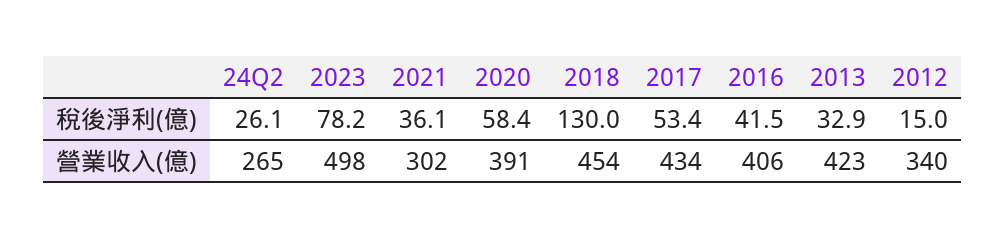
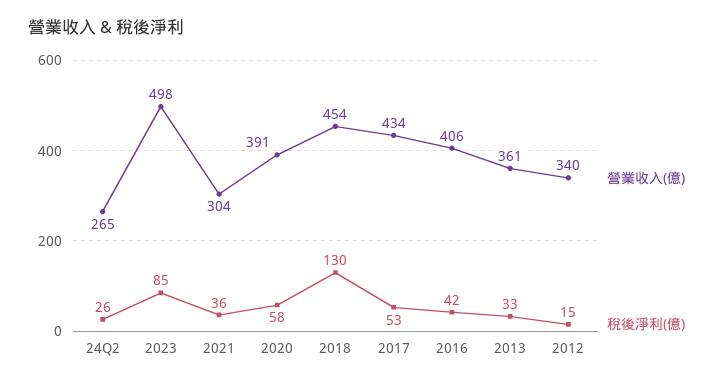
稅後淨利(億), 2023: 78.2 -> 85
營業收入(億), 2021: 302 -> 304
營業收入(億), 2013: 423 -> 361

